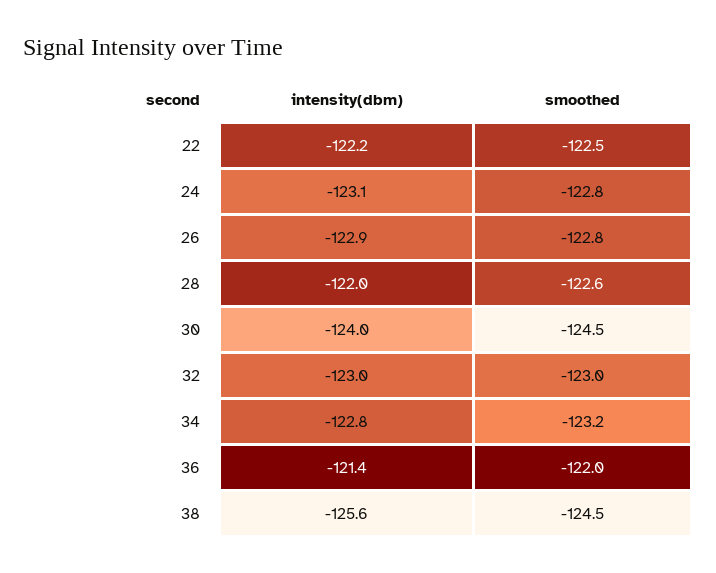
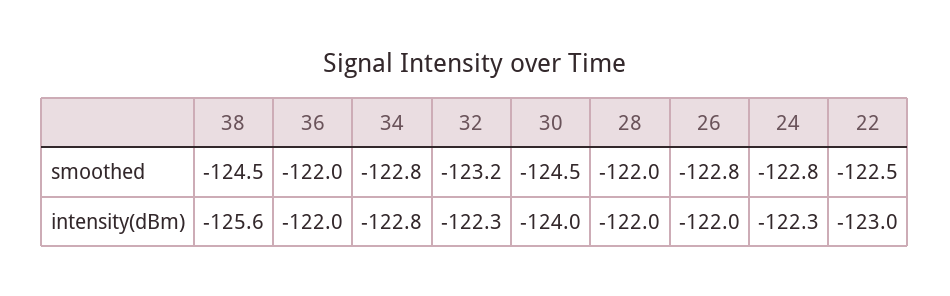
intensity(dbm), 22: -122.2 -> -123
intensity(dbm), 24: -123.1 -> -122.3
intensity(dbm), 26: -122.9 -> -122
smoothed, 28: -122.6 -> -122
intensity(dbm), 32: -123 -> -122.3
smoothed, 32: -123 -> -123.2
smoothed, 34: -123.2 -> -122.8
intensity(dbm), 36: -121.4 -> -122

